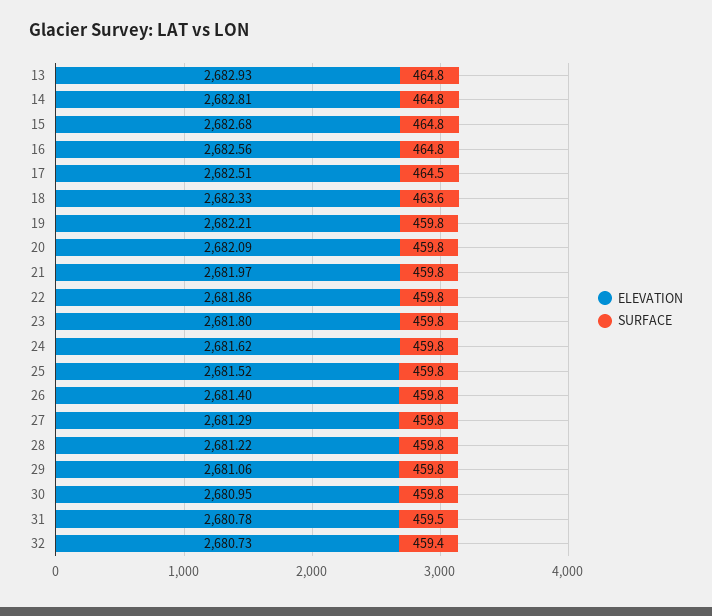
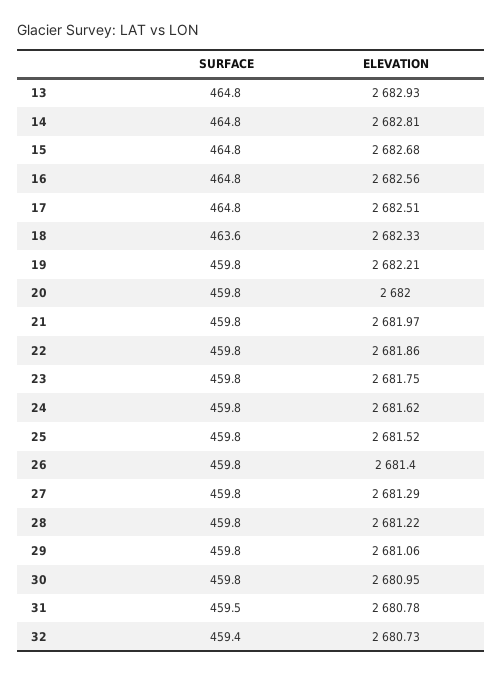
SURFACE, 17: 464.5 -> 464.8
ELEVATION, 20: 2682.09 -> 2682
ELEVATION, 23: 2681.8 -> 2681.75

